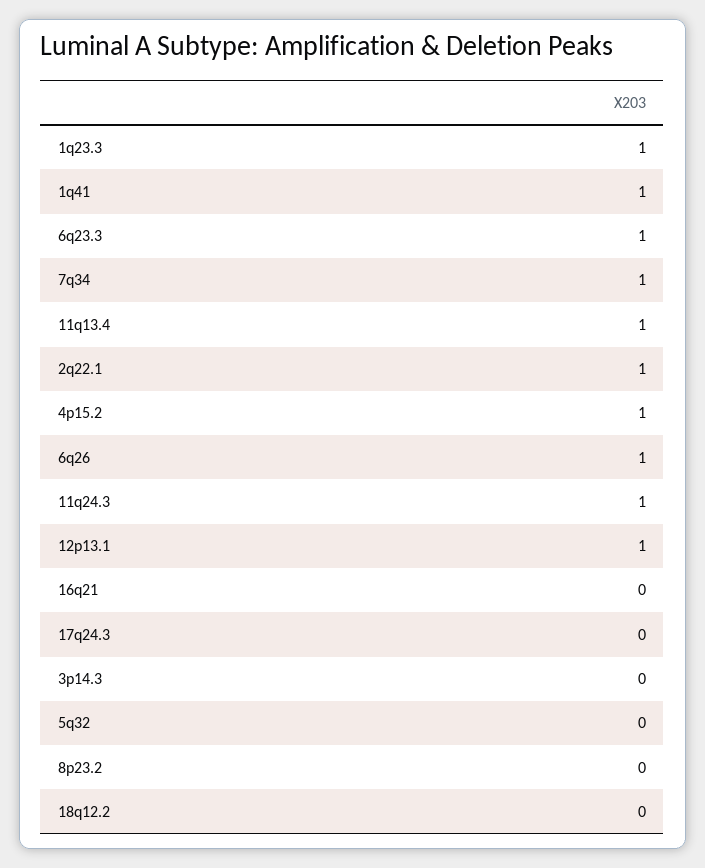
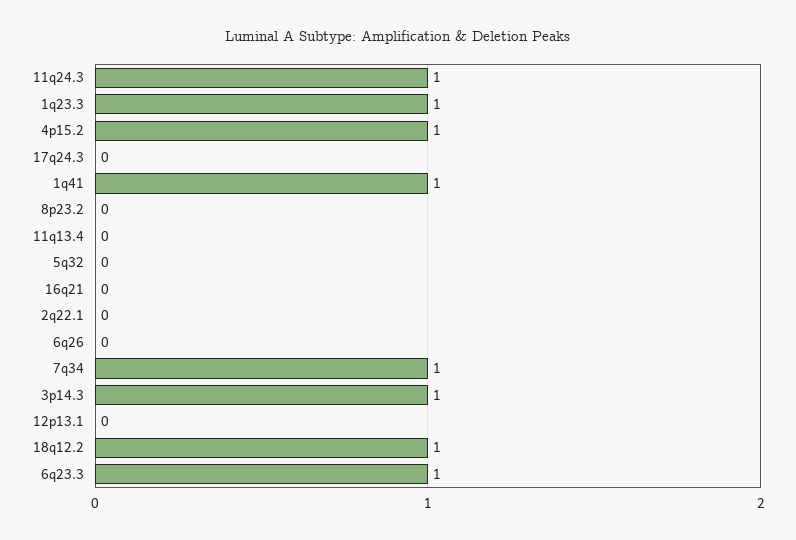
11q13.4: 1 -> 0
2q22.1: 1 -> 0
6q26: 1 -> 0
12p13.1: 1 -> 0
3p14.3: 0 -> 1
18q12.2: 0 -> 1

